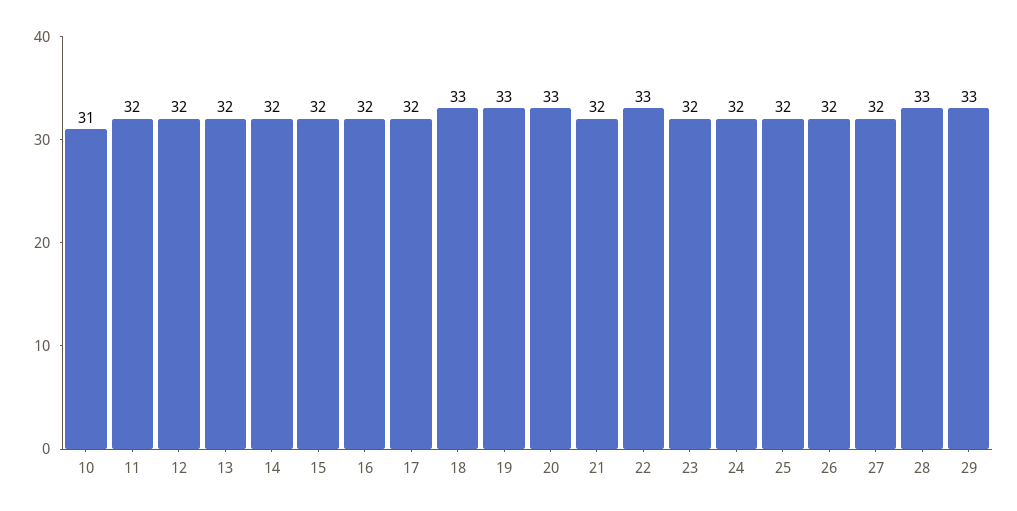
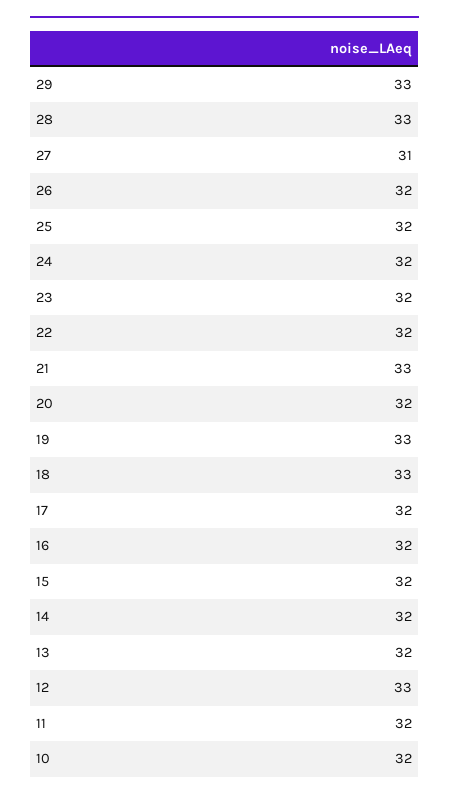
10: 31 -> 32
12: 32 -> 33
20: 33 -> 32
21: 32 -> 33
22: 33 -> 32
27: 32 -> 31

